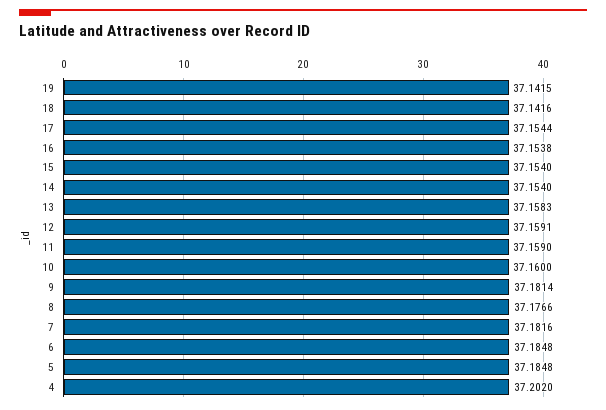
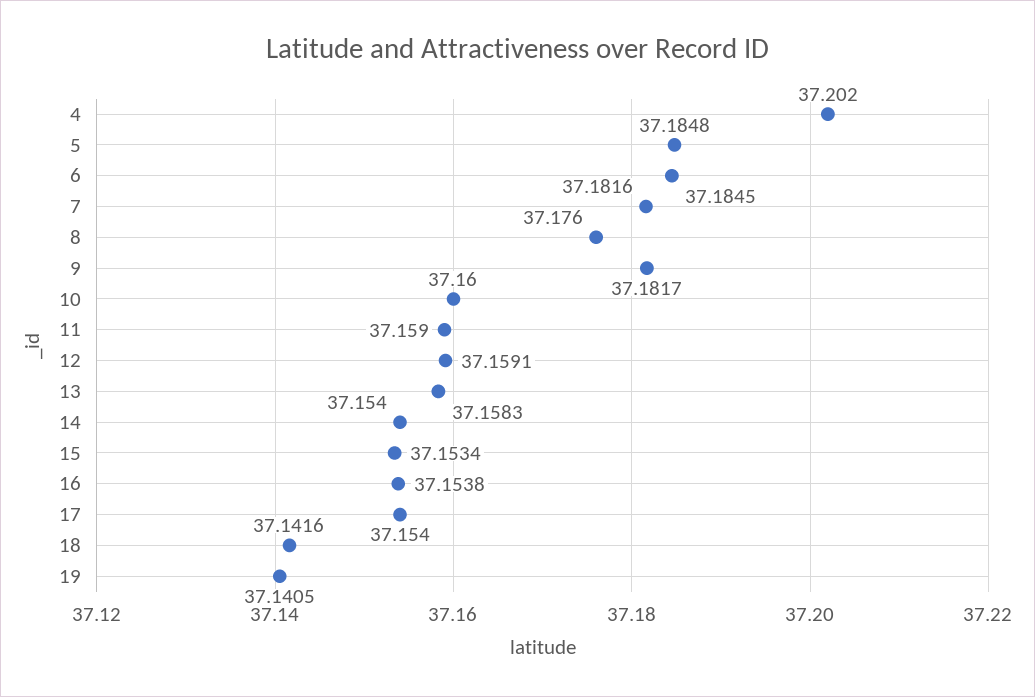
19: 37.1415 -> 37.1405
17: 37.1544 -> 37.154
15: 37.154 -> 37.1534
9: 37.1814 -> 37.1817
8: 37.1766 -> 37.176
6: 37.1848 -> 37.1845

